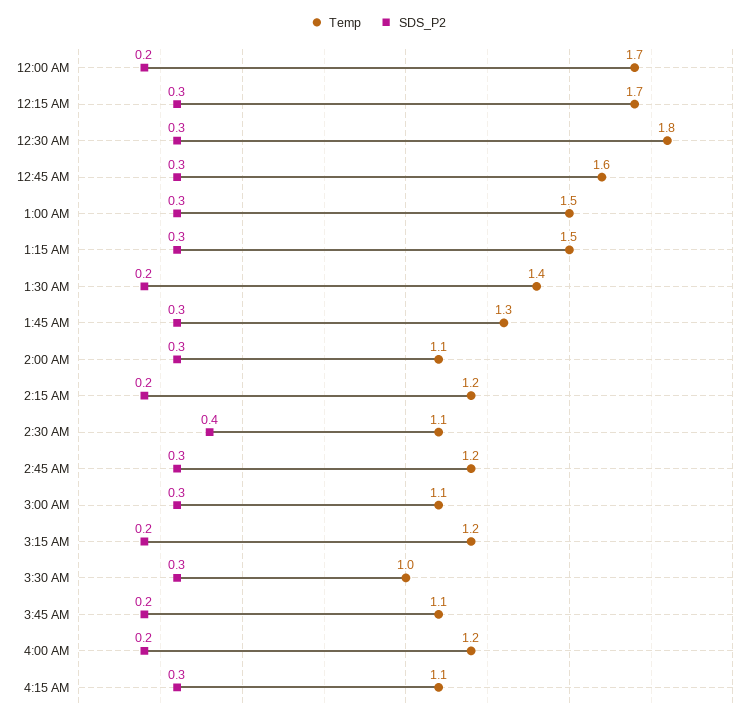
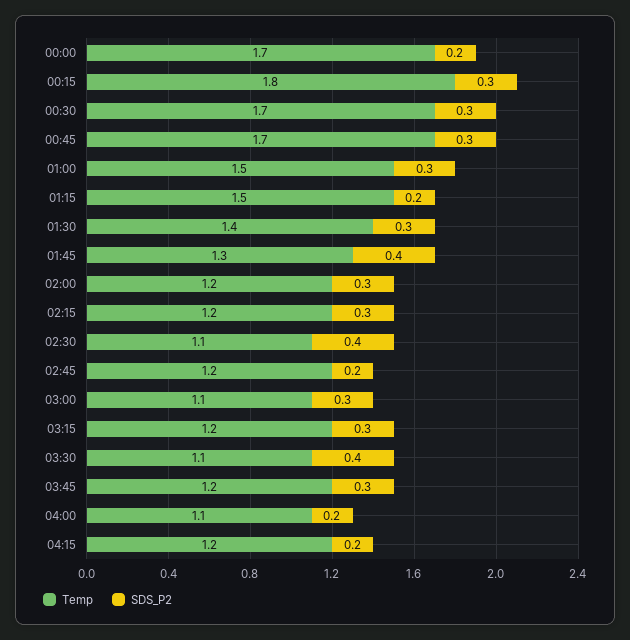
Temp, 12:15 AM: 1.7 -> 1.8
Temp, 12:30 AM: 1.8 -> 1.7
Temp, 12:45 AM: 1.6 -> 1.7
SDS_P2, 1:15 AM: 0.3 -> 0.2
SDS_P2, 1:30 AM: 0.2 -> 0.3
SDS_P2, 1:45 AM: 0.3 -> 0.4
Temp, 2:00 AM: 1.1 -> 1.2
SDS_P2, 2:15 AM: 0.2 -> 0.3
SDS_P2, 2:45 AM: 0.3 -> 0.2
SDS_P2, 3:15 AM: 0.2 -> 0.3
Temp, 3:30 AM: 1 -> 1.1
SDS_P2, 3:30 AM: 0.3 -> 0.4
Temp, 3:45 AM: 1.1 -> 1.2
SDS_P2, 3:45 AM: 0.2 -> 0.3
Temp, 4:00 AM: 1.2 -> 1.1
Temp, 4:15 AM: 1.1 -> 1.2
SDS_P2, 4:15 AM: 0.3 -> 0.2

